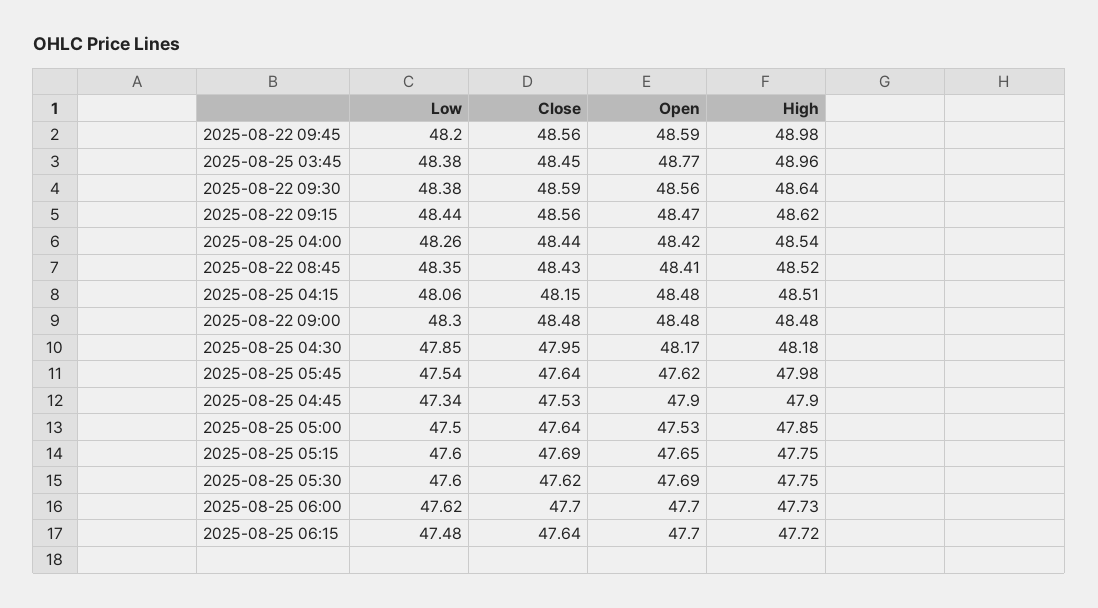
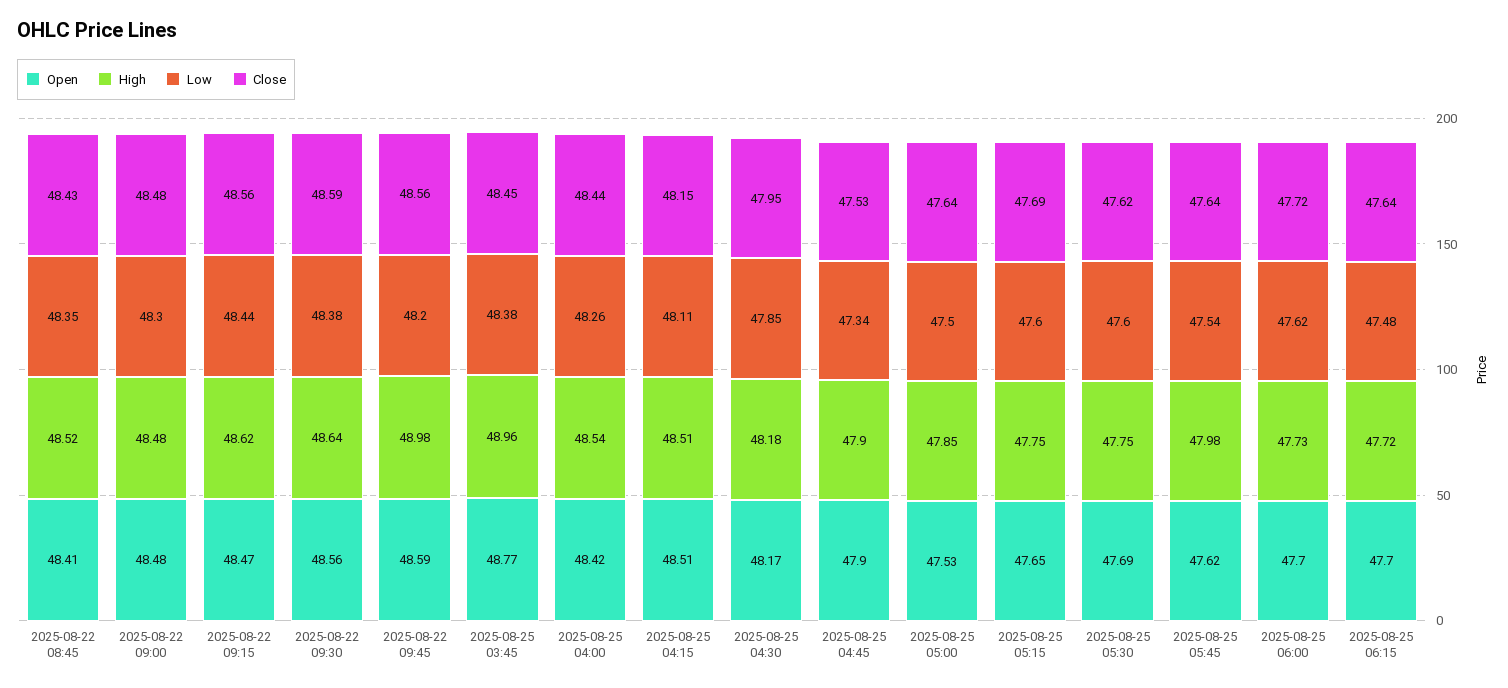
Low, 2025-08-25 04:15: 48.06 -> 48.11
Open, 2025-08-25 04:15: 48.48 -> 48.51
Close, 2025-08-25 06:00: 47.7 -> 47.72

